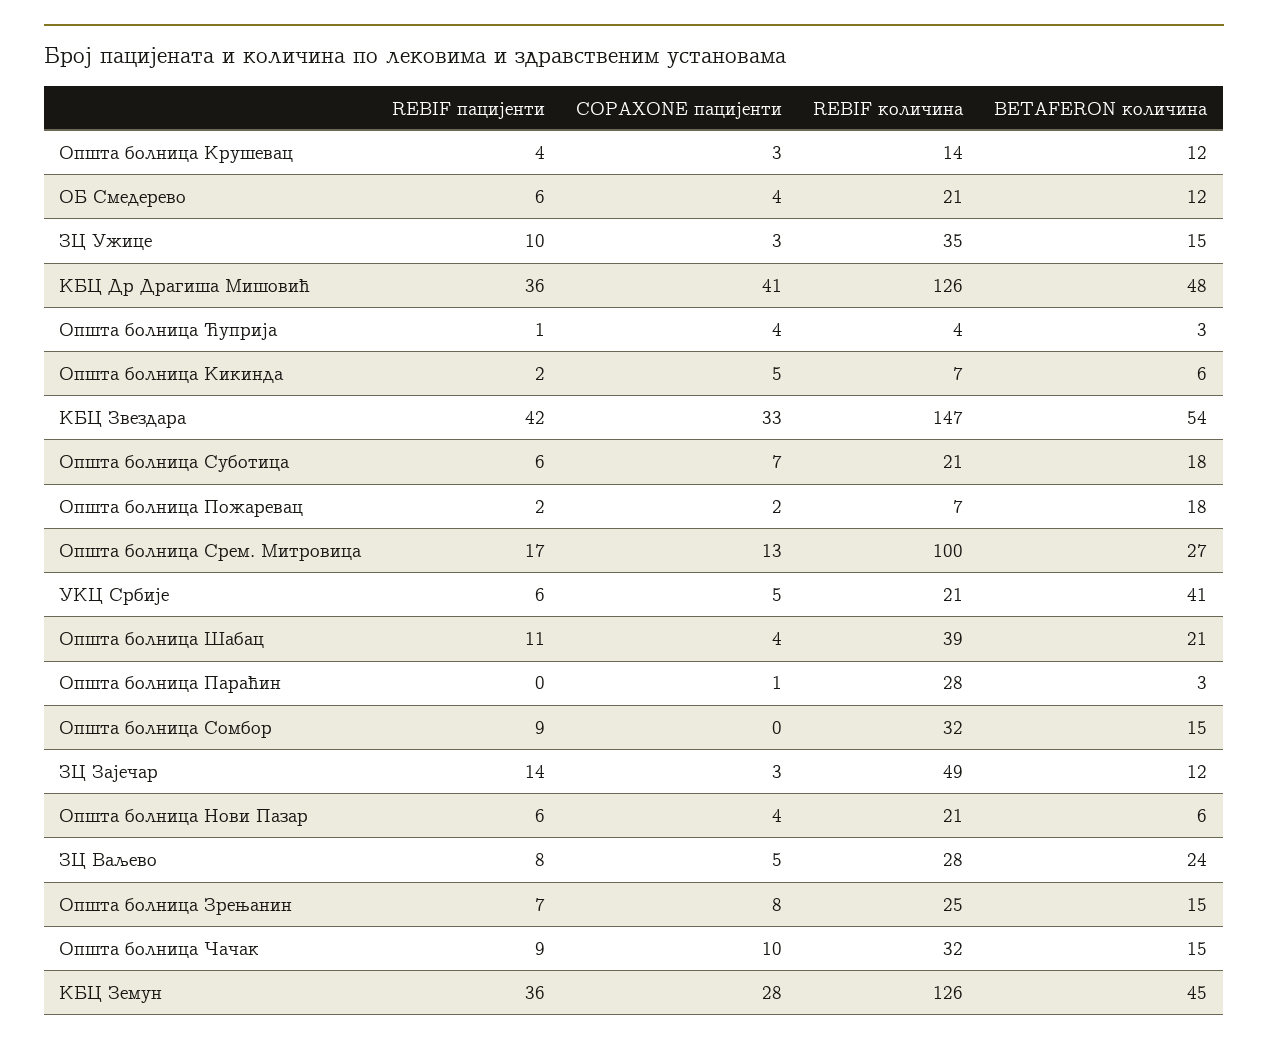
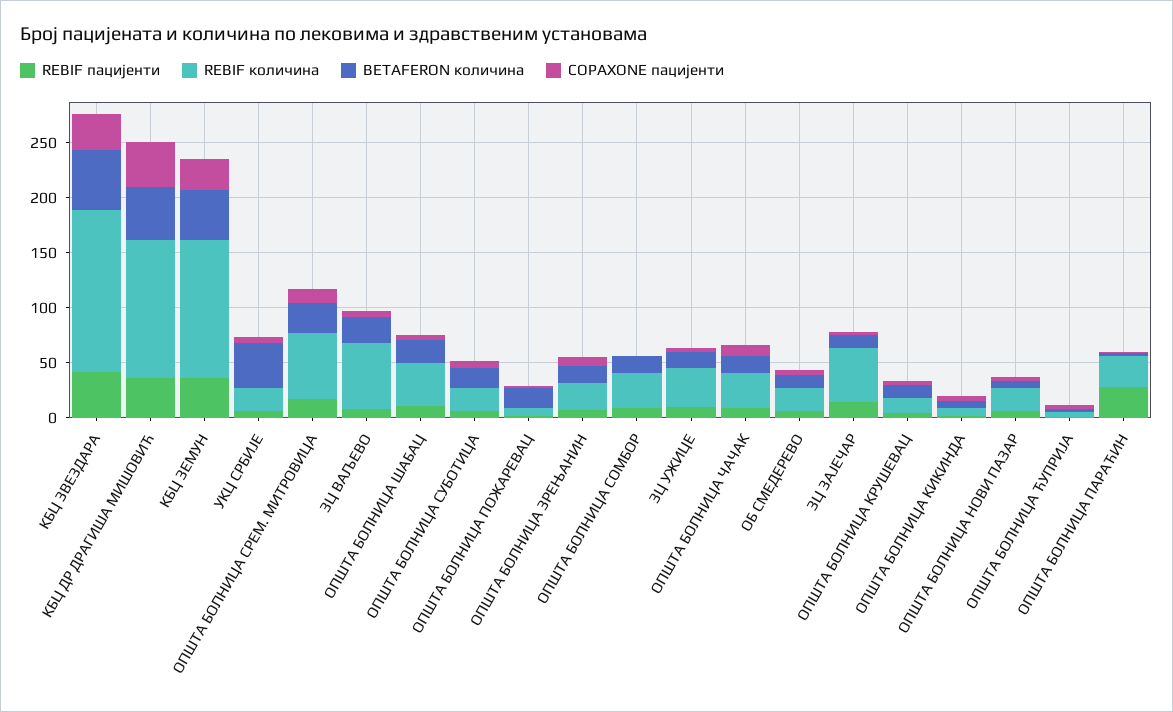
REBIF количина, Општа болница Срем. Митровица: 100 -> 60
REBIF пацијенти, Општа болница Параћин: 0 -> 30
REBIF количина, ЗЦ Ваљево: 28 -> 60

